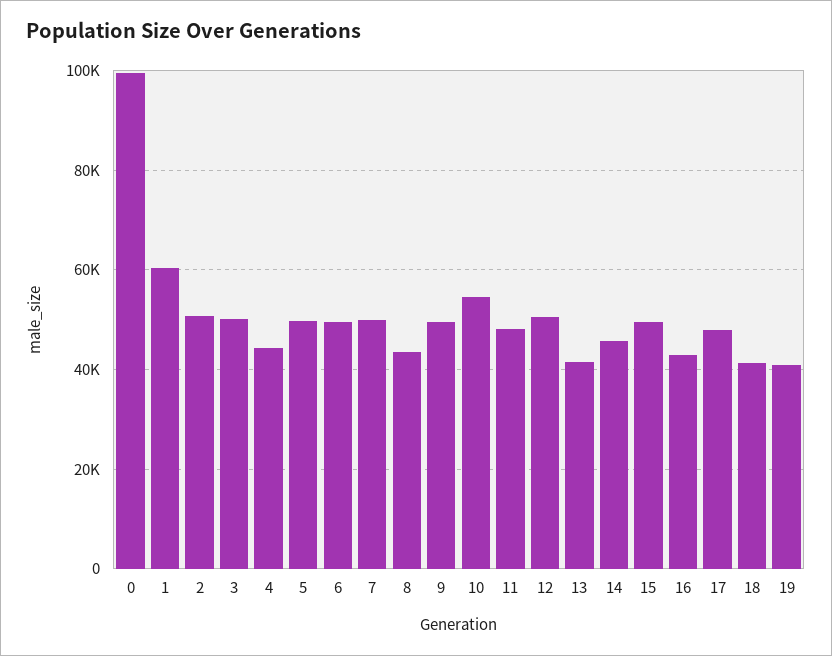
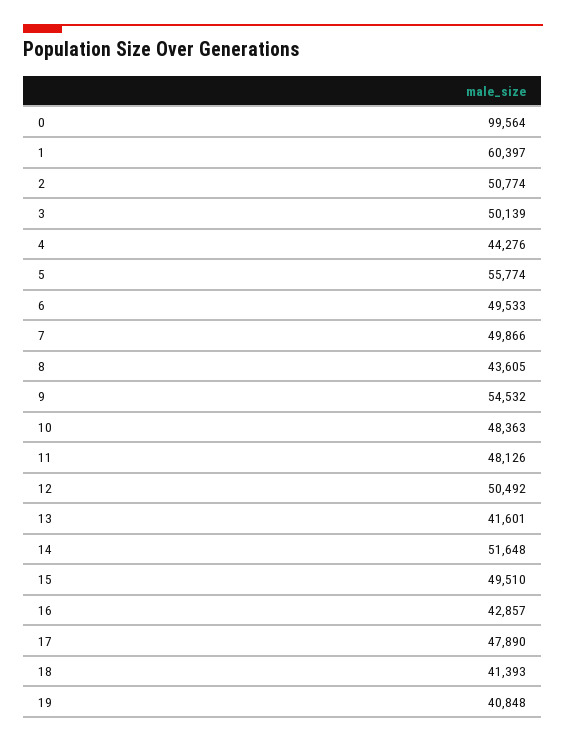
5: 50000 -> 55774
9: 50000 -> 54532
10: 54000 -> 48363
14: 46000 -> 51648

